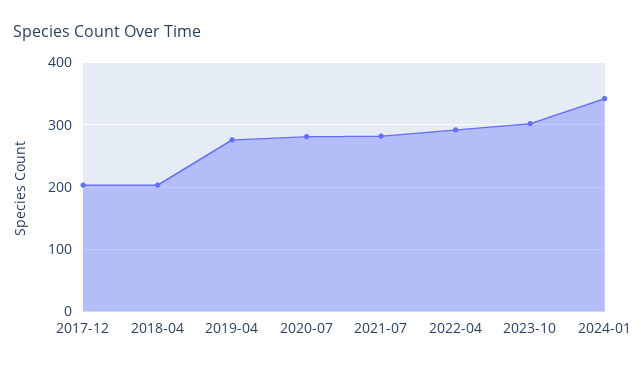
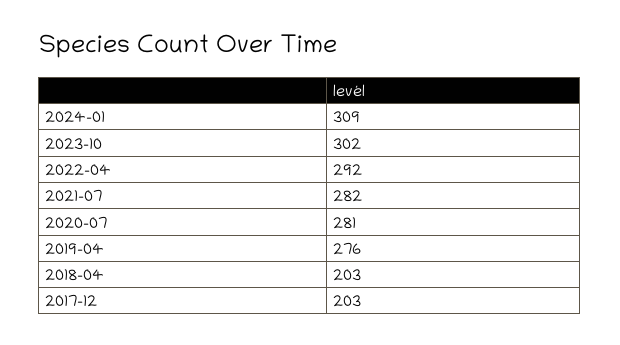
2024-01: 340 -> 309

